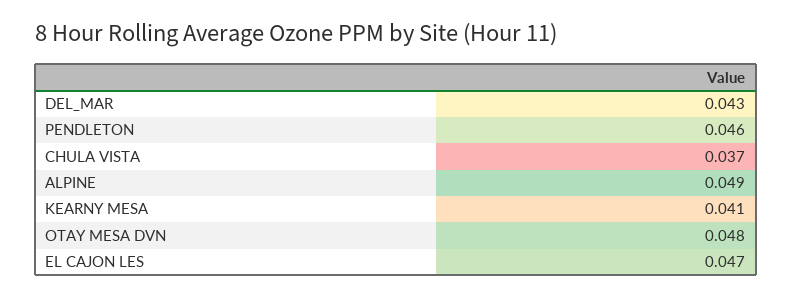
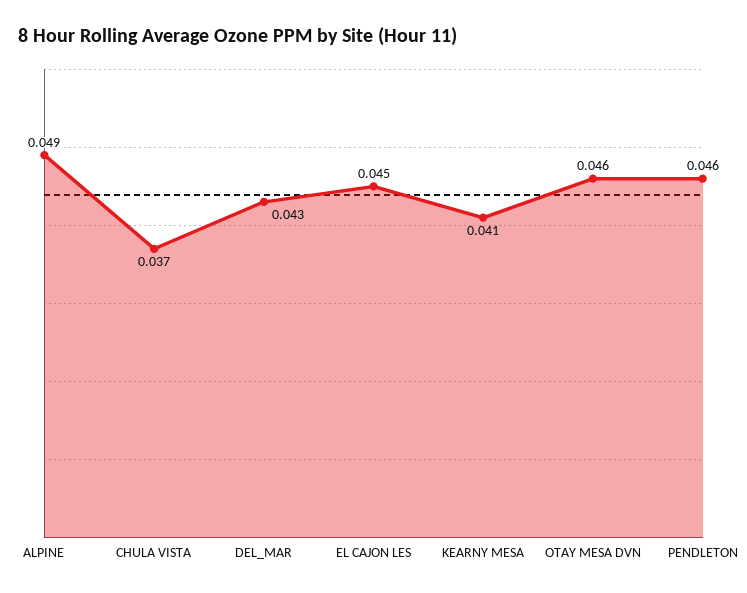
OTAY MESA DVN: 0.048 -> 0.046
EL CAJON LES: 0.047 -> 0.045

